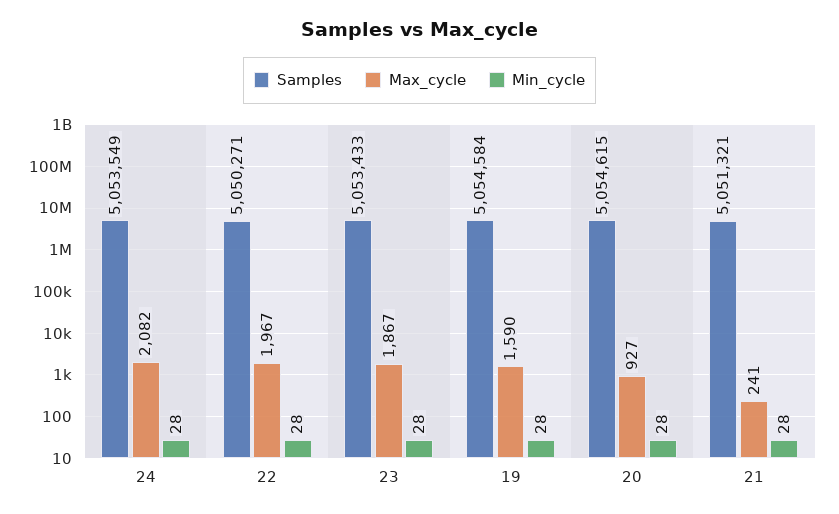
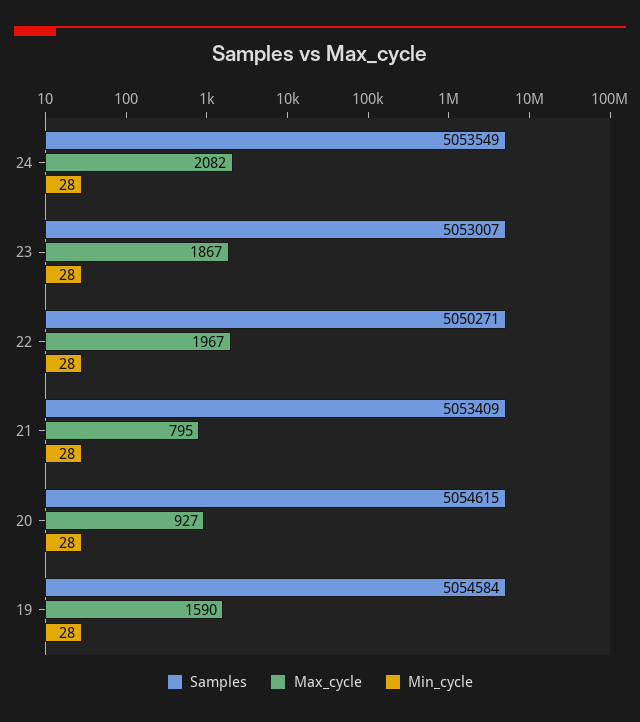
Samples, 23: 5053433 -> 5053007
Samples, 21: 5051321 -> 5053409
Max_cycle, 21: 241 -> 795

